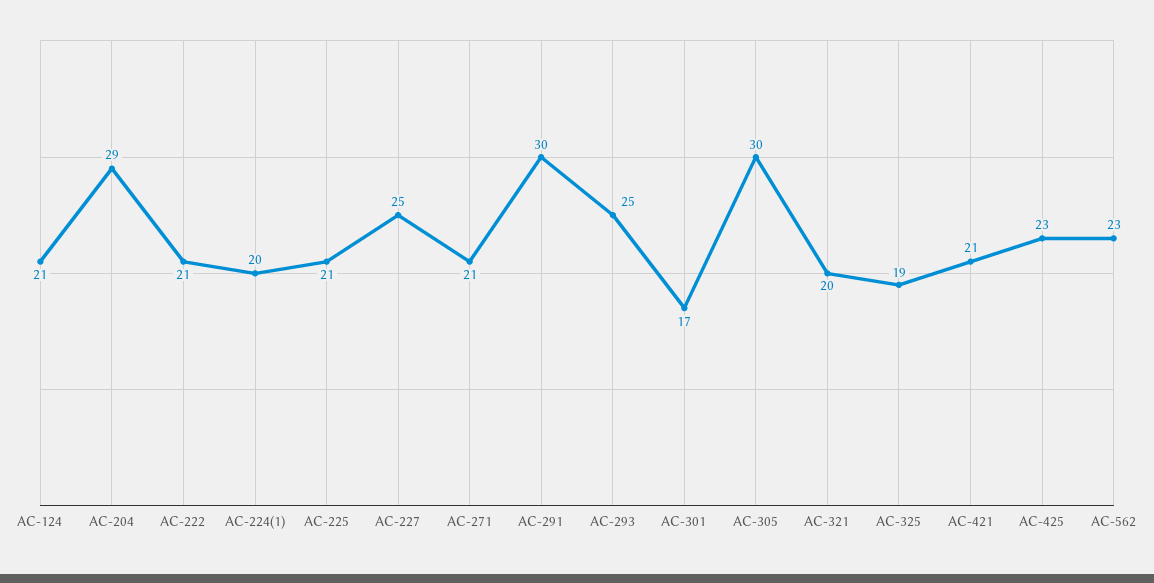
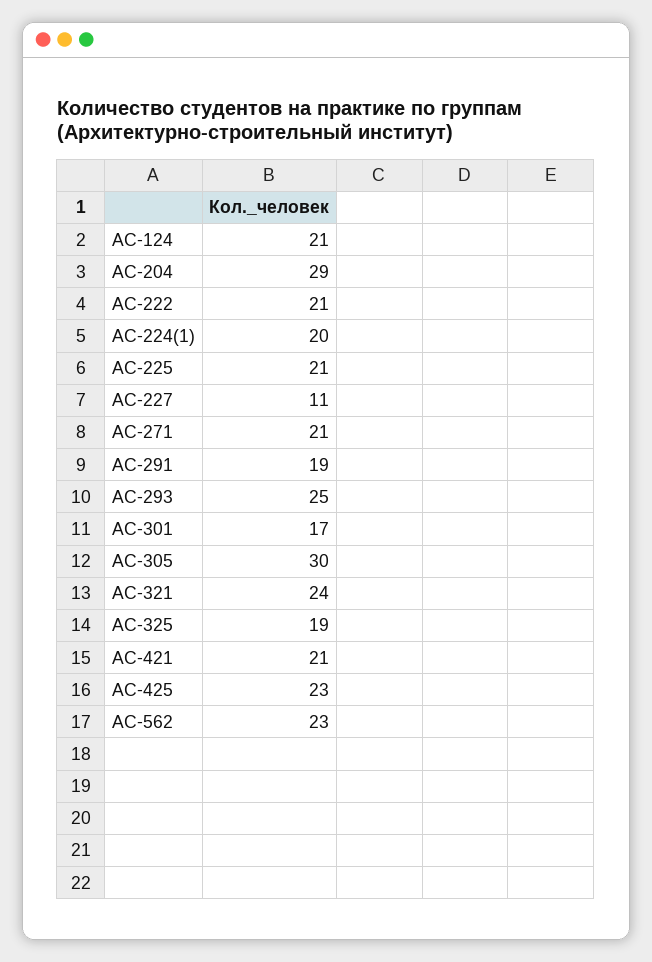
АС-227: 25 -> 11
АС-291: 30 -> 19
АС-321: 20 -> 24

